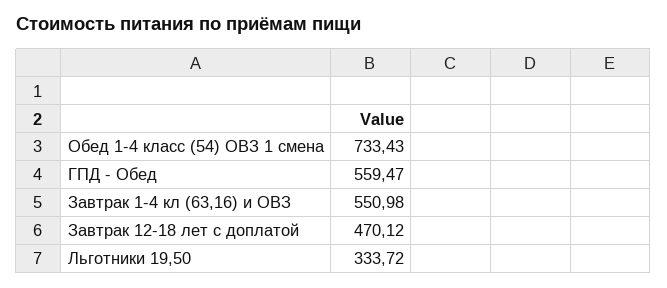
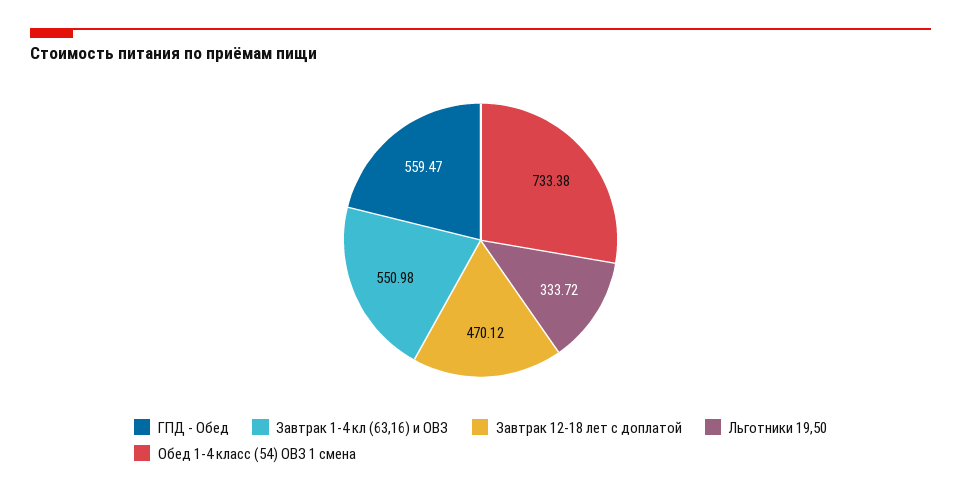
Обед 1-4 класс (54) ОВЗ 1 смена: 733.43 -> 733.38

